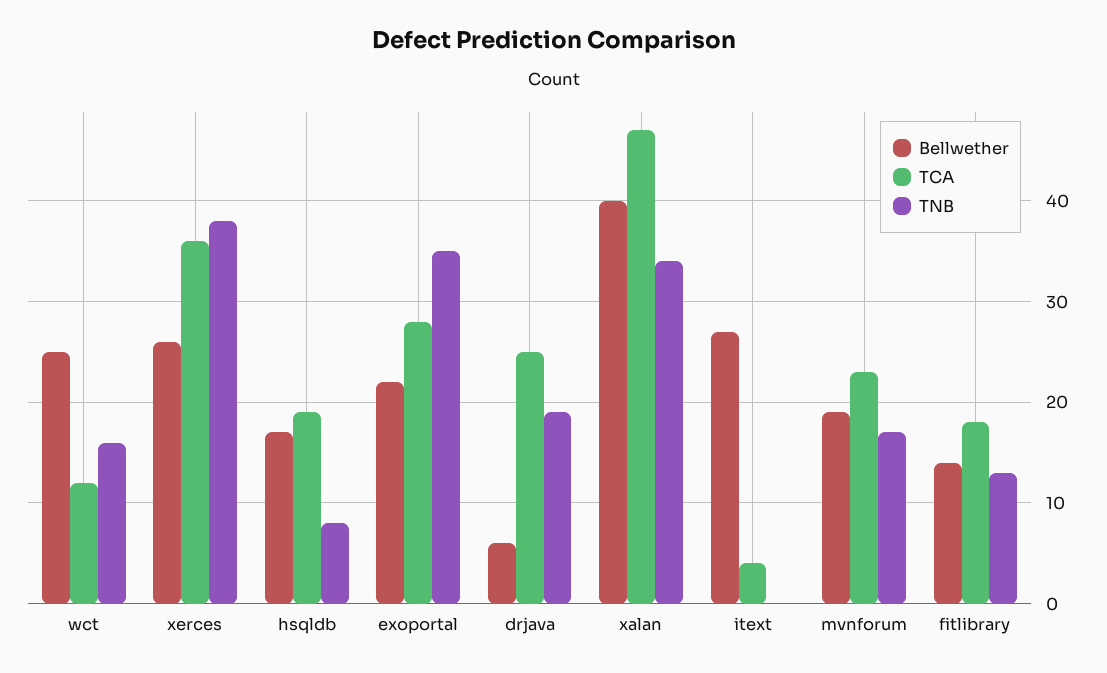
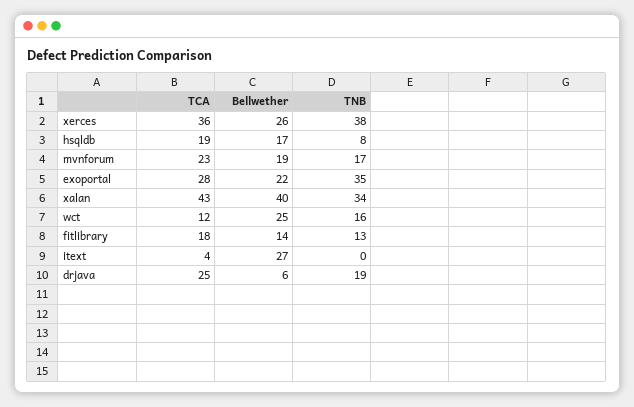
TCA, xalan: 47 -> 43

